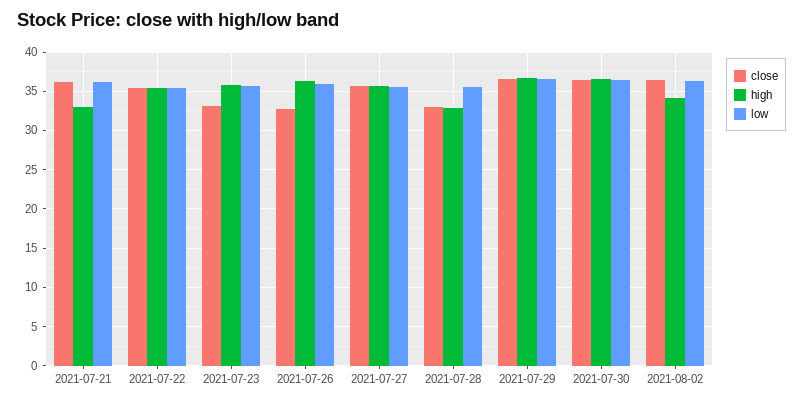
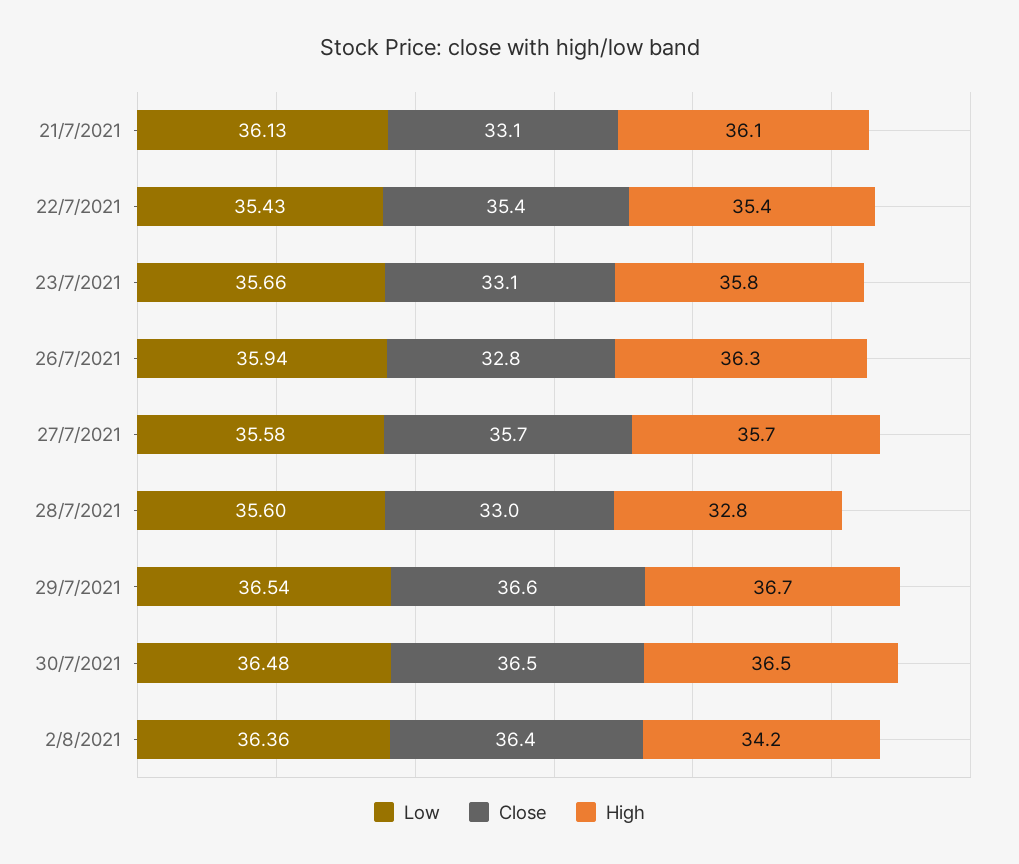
close, 2021-07-21: 36 -> 33.1
high, 2021-07-21: 33 -> 36.1

